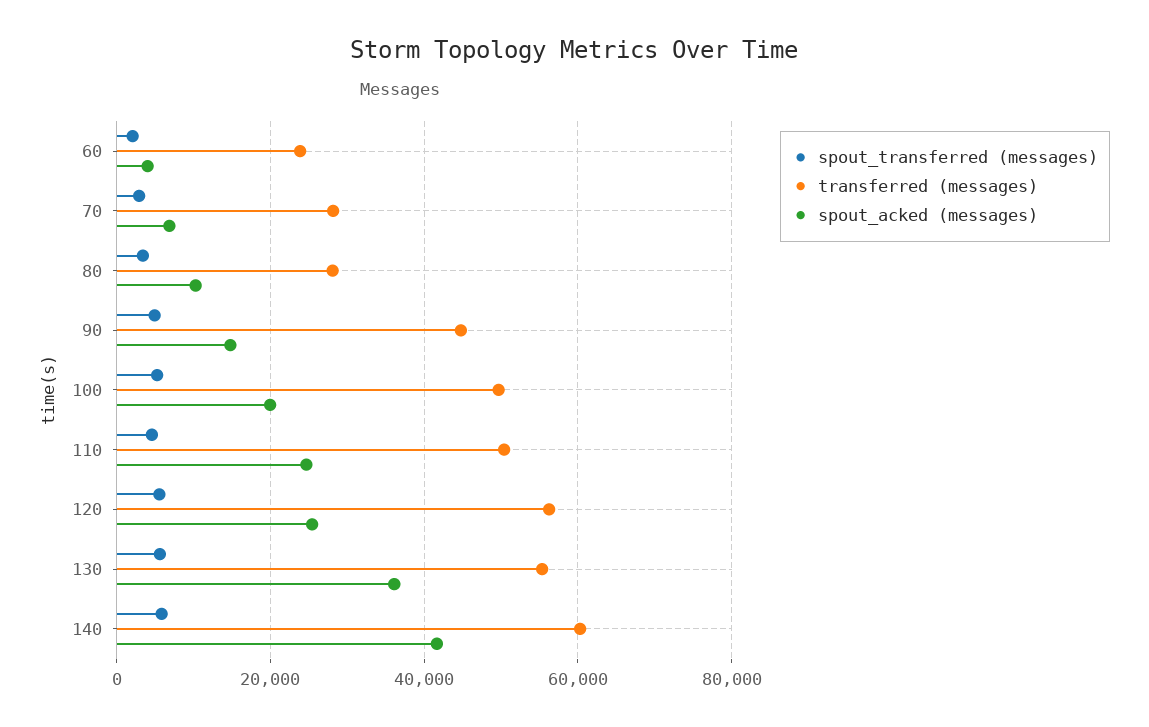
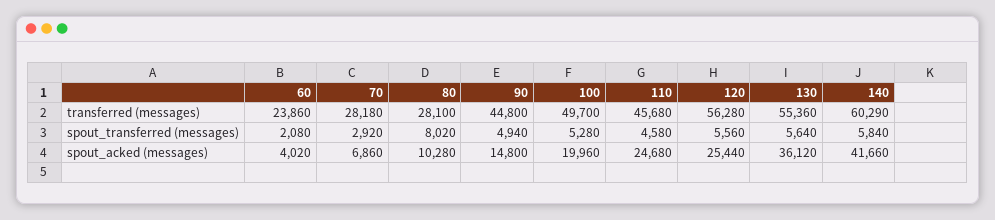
spout_transferred (messages), 80: 4000 -> 8020
transferred (messages), 110: 50000 -> 45680

